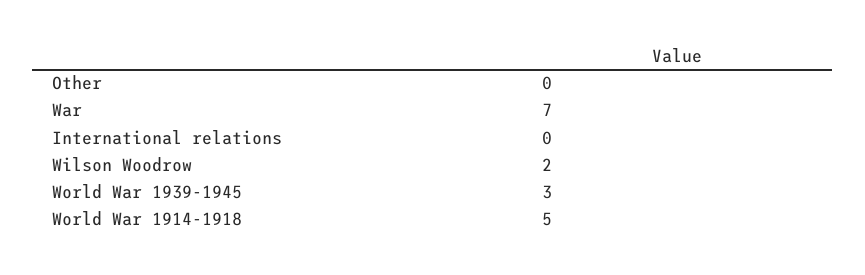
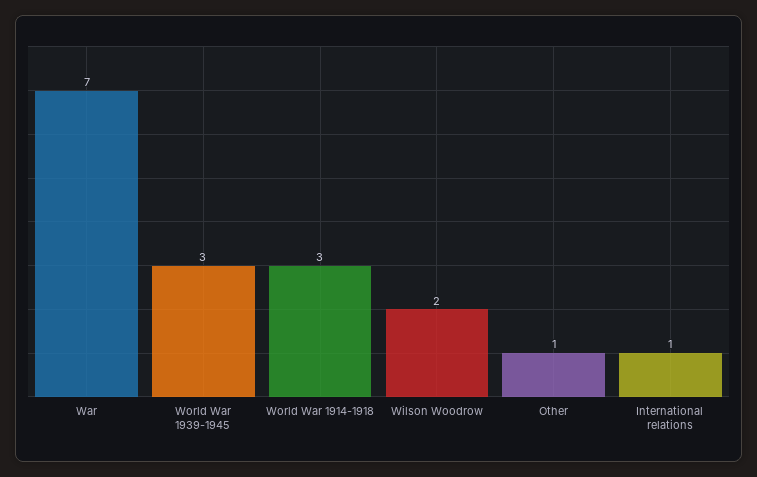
Other: 0 -> 1
International relations: 0 -> 1
World War 1914-1918: 5 -> 3

